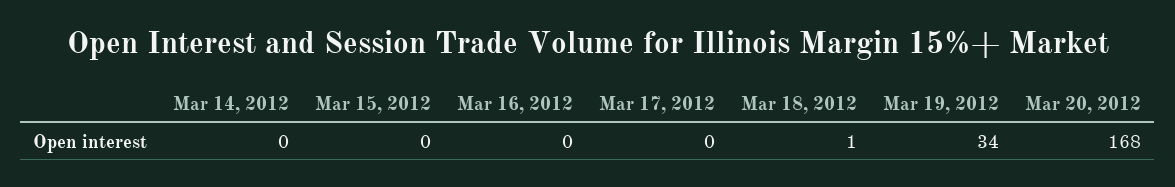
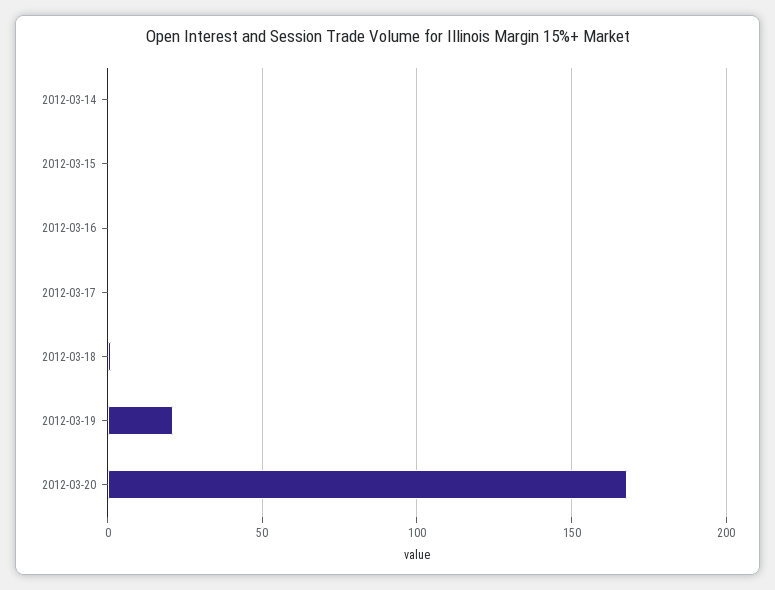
Mar 19, 2012: 34 -> 20

